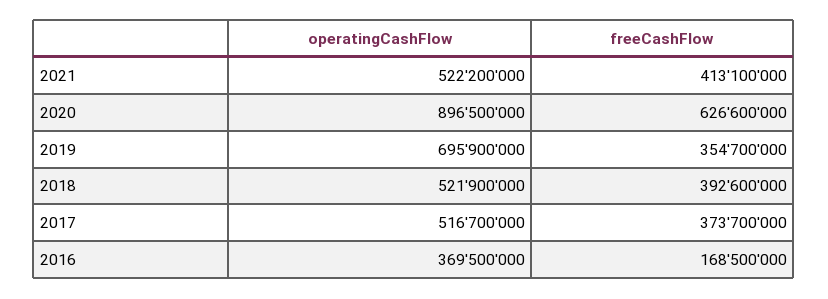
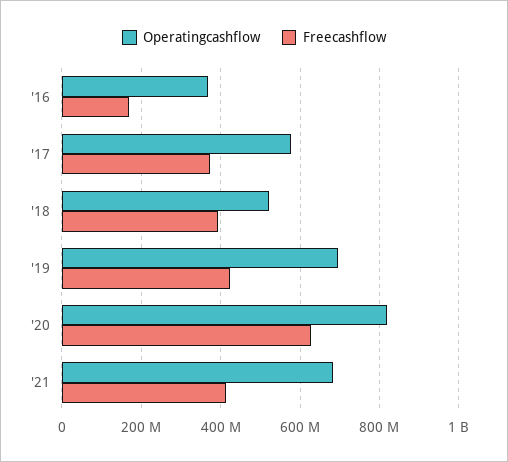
operatingCashFlow, 2021: 522200000 -> 680000000
operatingCashFlow, 2020: 896500000 -> 820000000
freeCashFlow, 2019: 354700000 -> 420000000
operatingCashFlow, 2017: 516700000 -> 580000000

